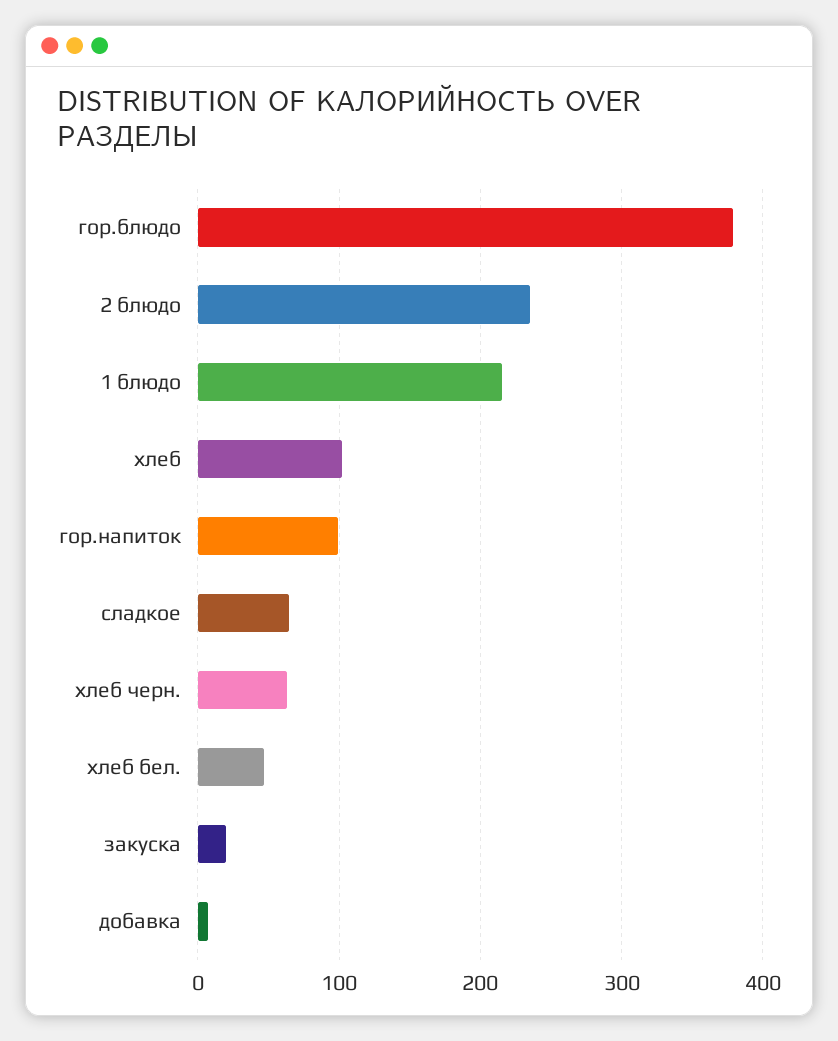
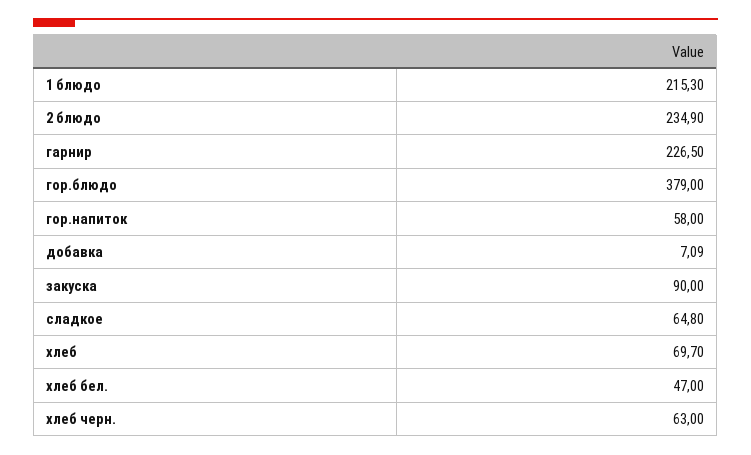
хлеб: 100 -> 69.7
гор.напиток: 100 -> 58
закуска: 20 -> 90
гарнир: none -> 226.5

